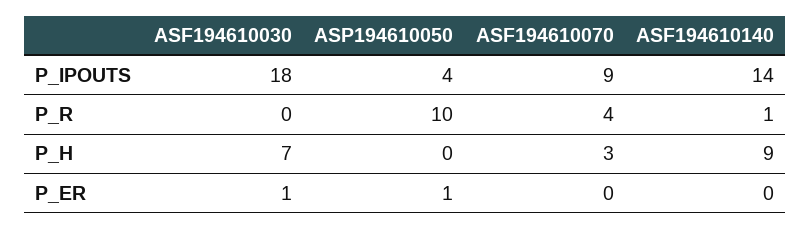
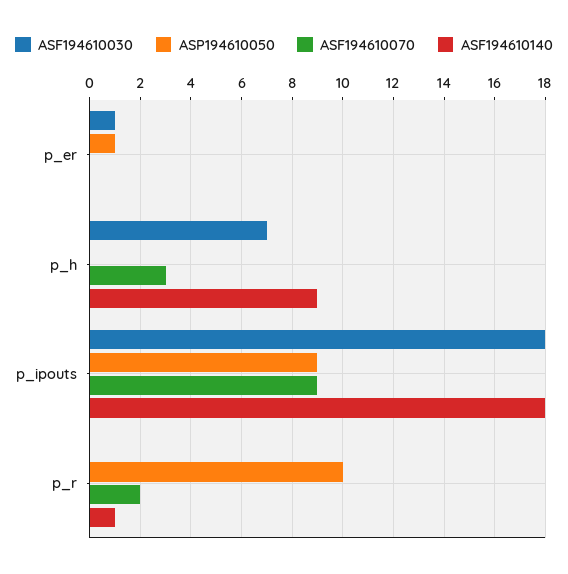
ASP194610050, P_IPOUTS: 4 -> 9
ASF194610140, P_IPOUTS: 14 -> 18
ASF194610070, P_R: 4 -> 2

